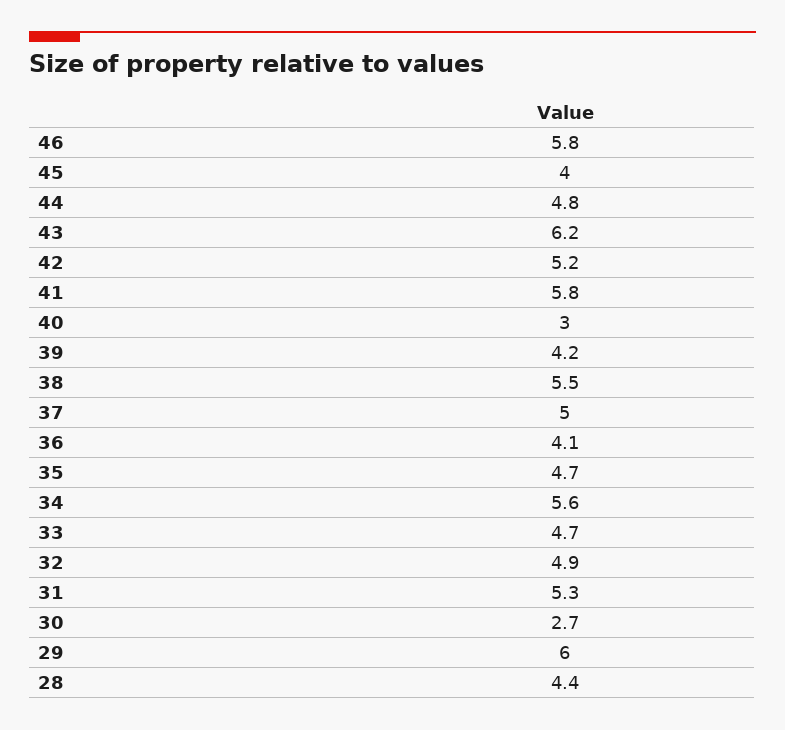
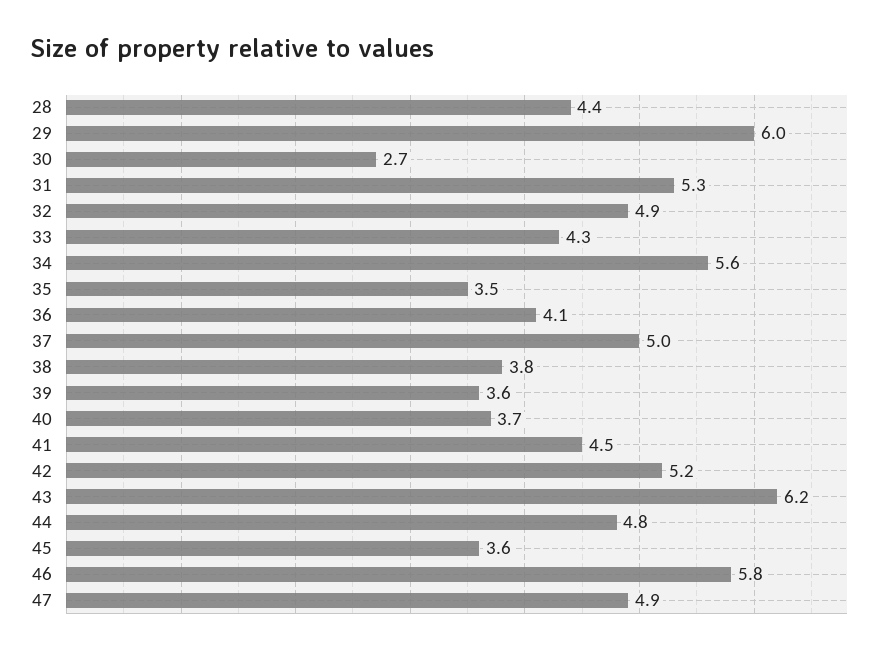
45: 4 -> 3.6
41: 5.8 -> 4.5
40: 3 -> 3.7
39: 4.2 -> 3.6
38: 5.5 -> 3.8
35: 4.7 -> 3.5
33: 4.7 -> 4.3
47: none -> 4.9

